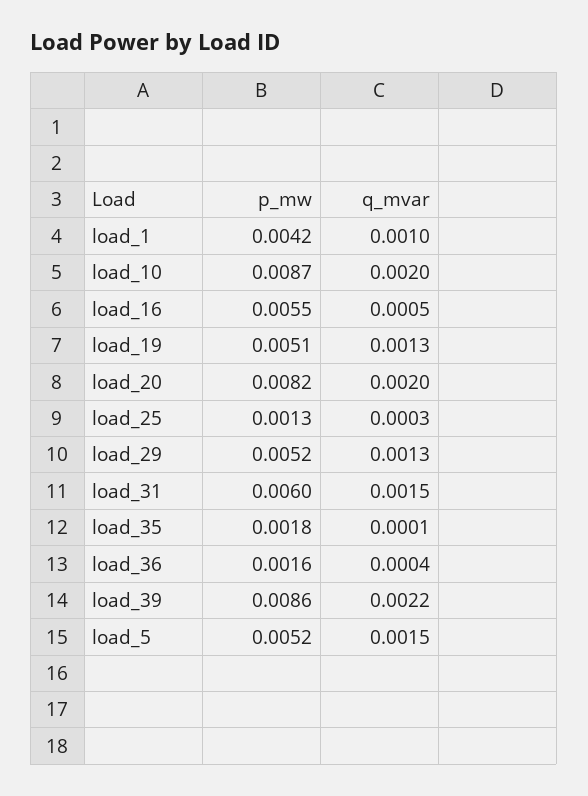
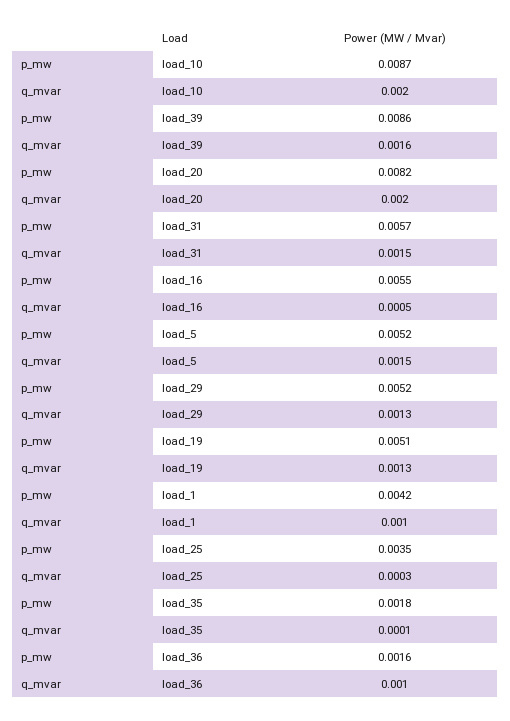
p_mw, load_25: 0.0013 -> 0.0035
p_mw, load_31: 0.006 -> 0.0057
q_mvar, load_36: 0.0004 -> 0.001
q_mvar, load_39: 0.0022 -> 0.0016

